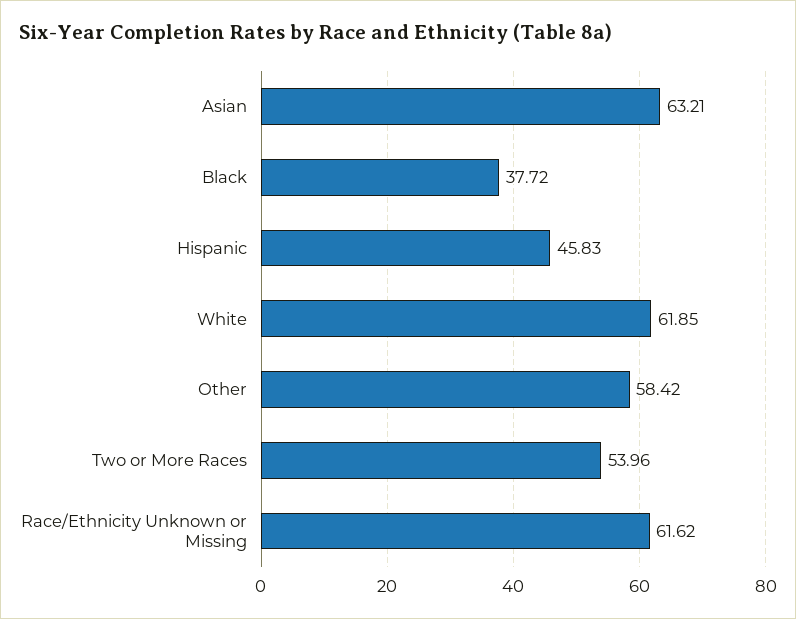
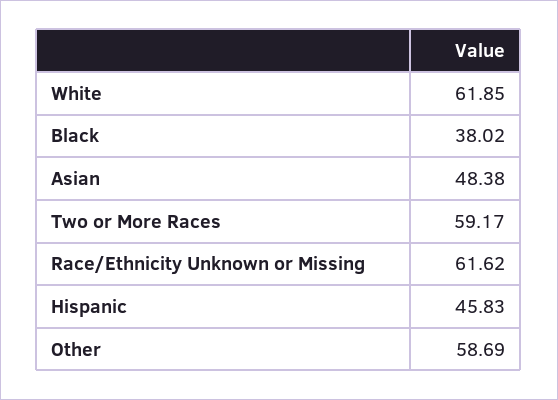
Asian: 63.21 -> 48.38
Black: 37.72 -> 38.02
Other: 58.42 -> 58.69
Two or More Races: 53.96 -> 59.17

